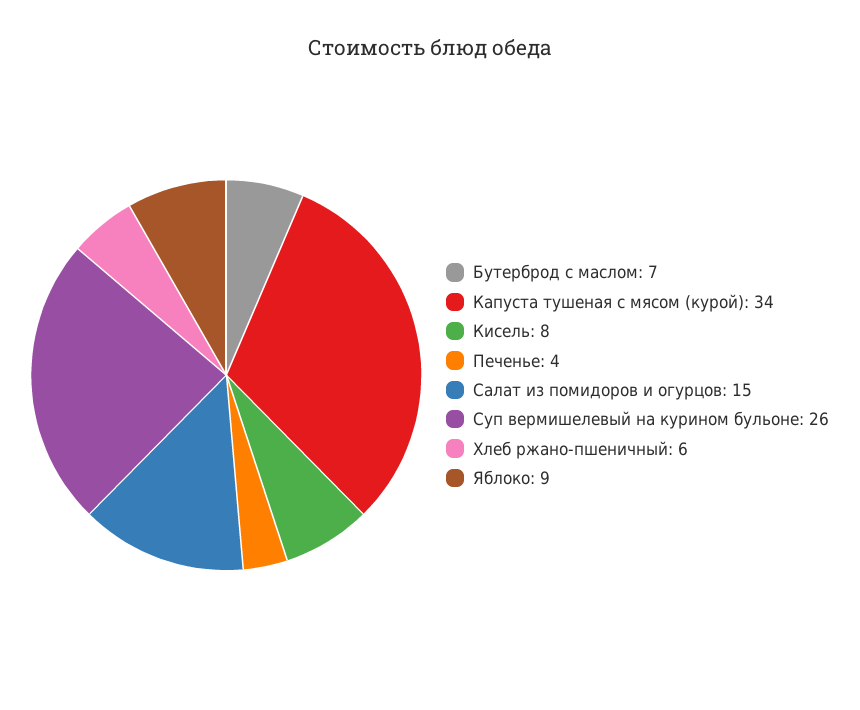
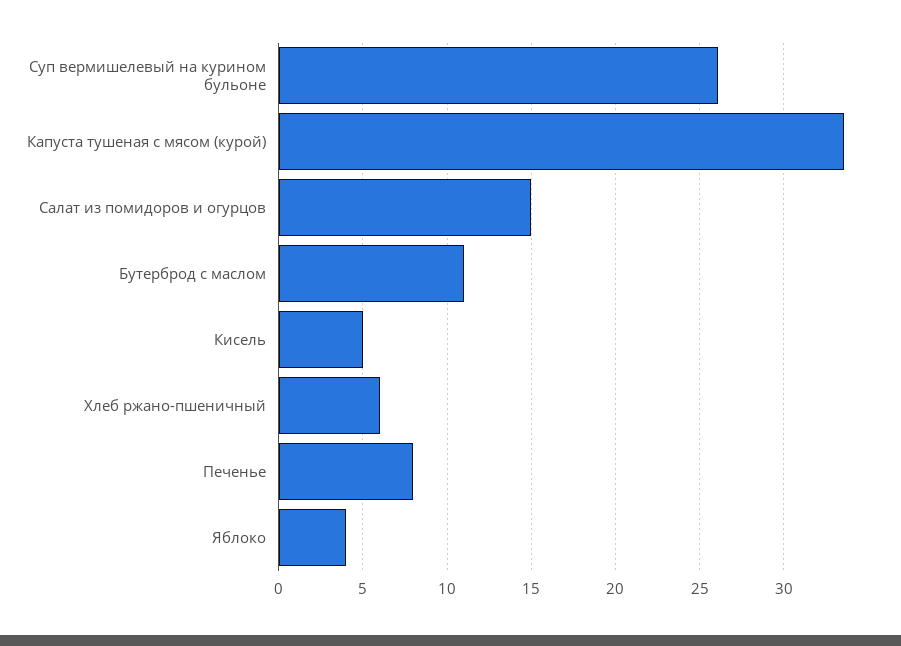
Бутерброд с маслом: 7 -> 11
Кисель: 8 -> 5
Печенье: 4 -> 8
Яблоко: 9 -> 4

